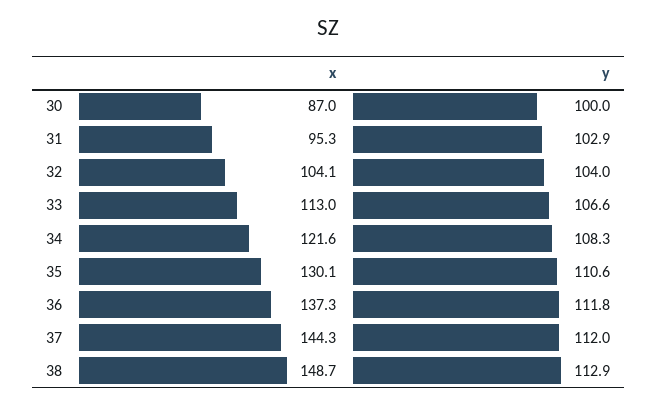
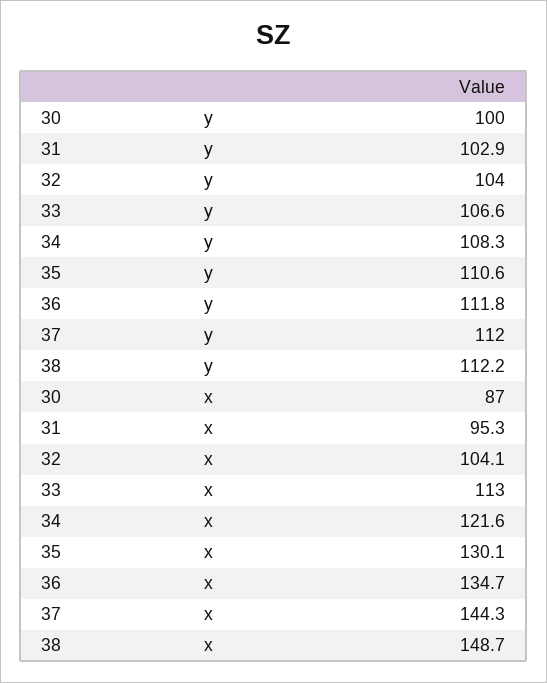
x, 36: 137.3 -> 134.7
y, 38: 112.9 -> 112.2

